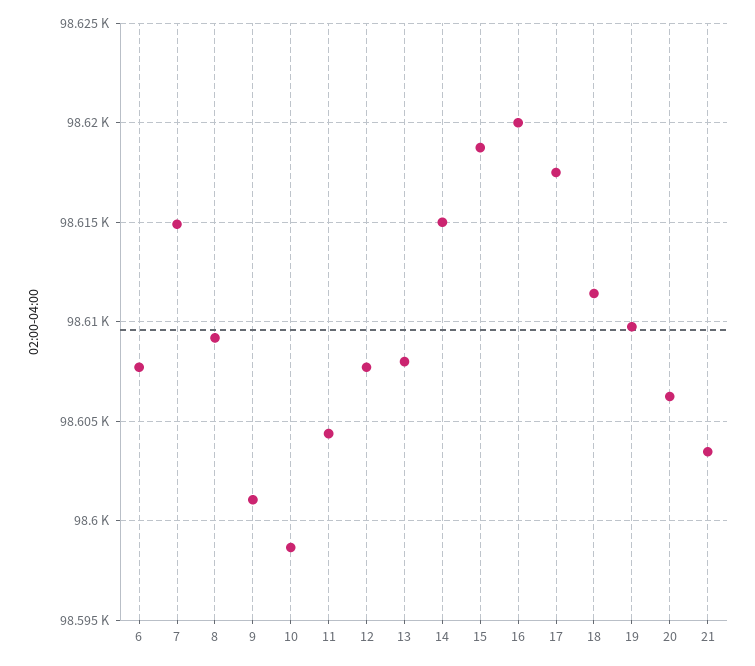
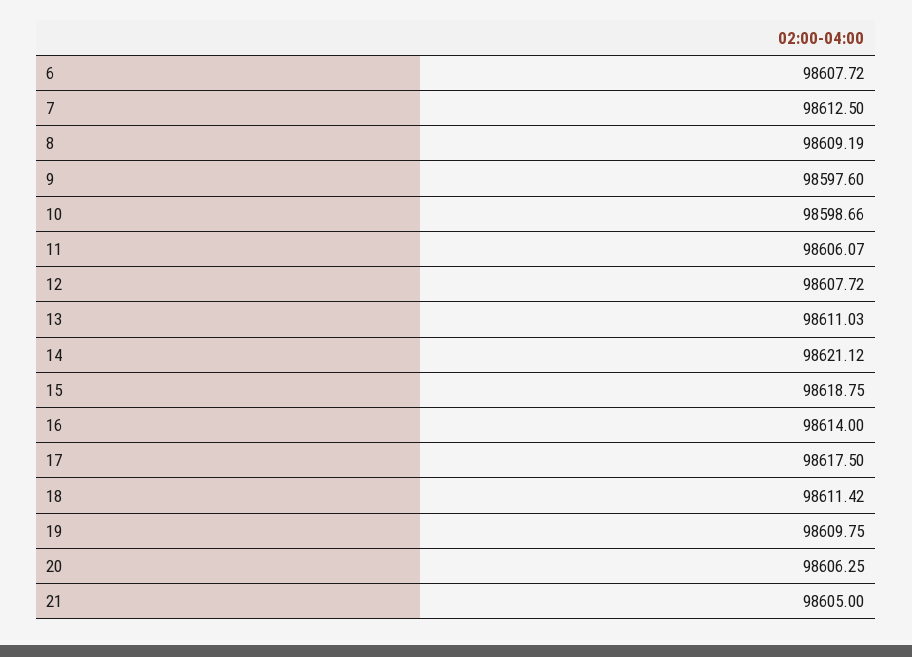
7: 98615 -> 98612.5
9: 98601 -> 98597.6
11: 98604.5 -> 98606.07
13: 98608 -> 98611.03
14: 98615 -> 98621.12
16: 98620 -> 98614
21: 98603.5 -> 98605

